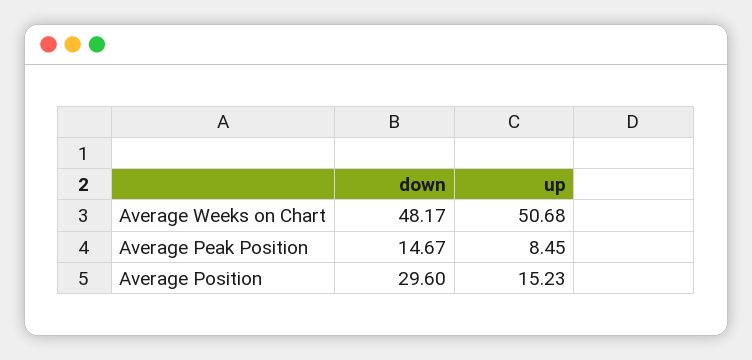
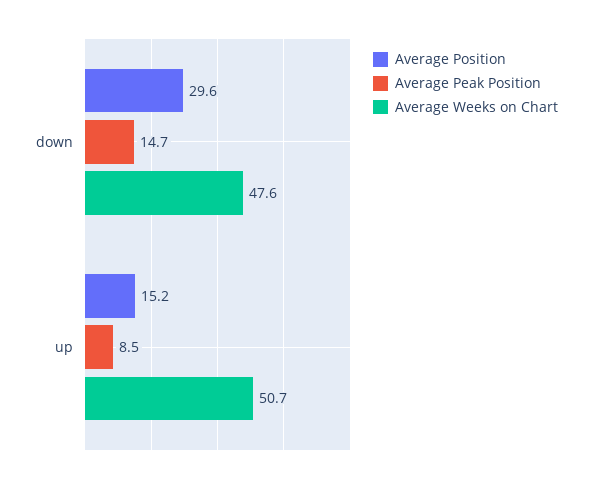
Average Weeks on Chart, down: 48.17 -> 47.6

